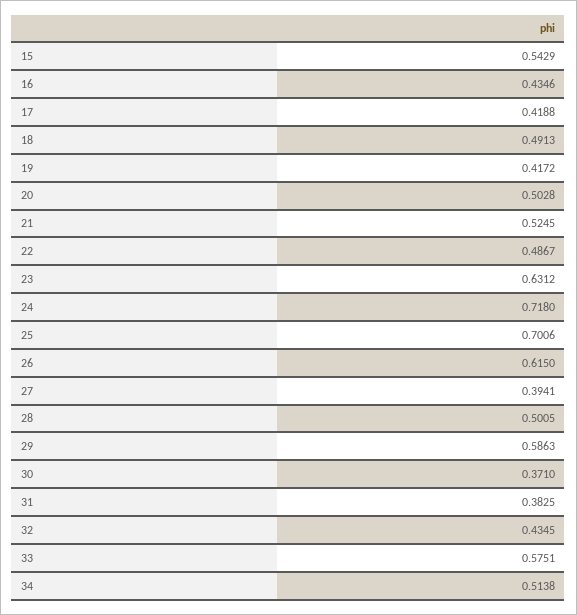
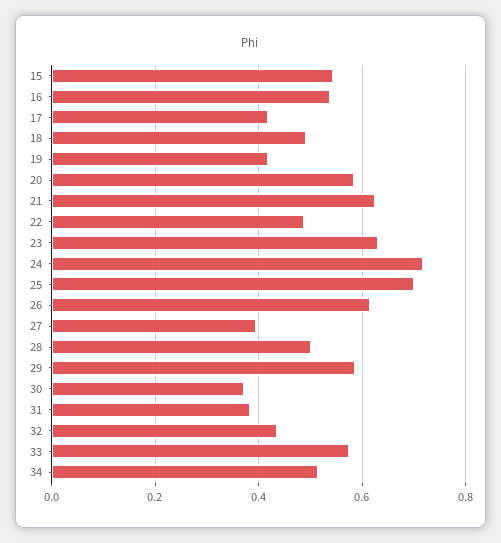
16: 0.4346 -> 0.54
20: 0.5028 -> 0.58
21: 0.5245 -> 0.62

